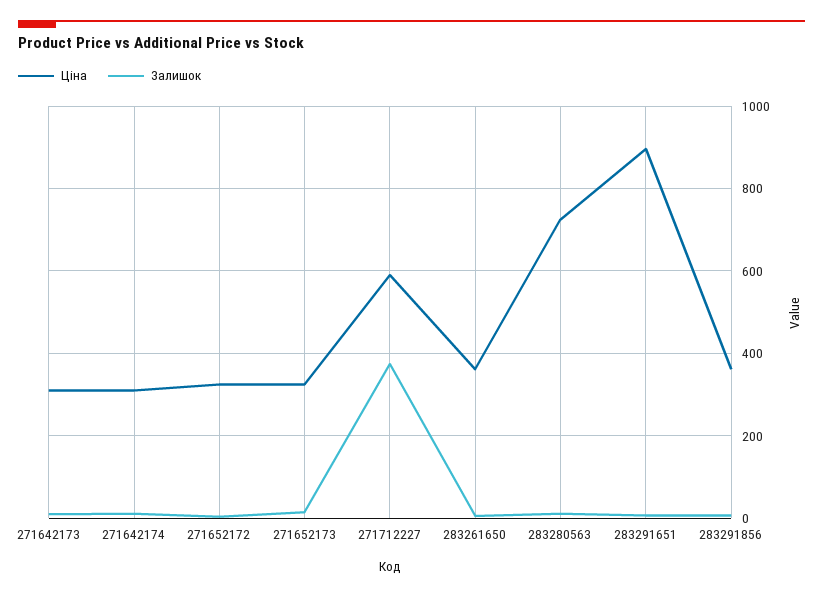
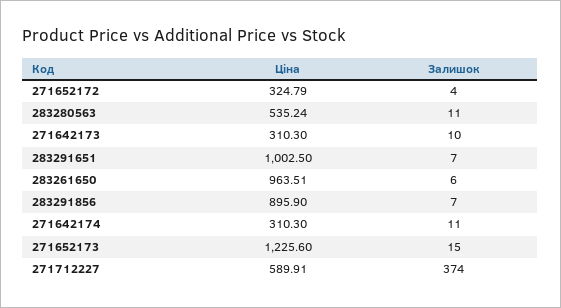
Ціна, 271652173: 320 -> 1225.6
Ціна, 283261650: 360 -> 963.51
Ціна, 283280563: 720 -> 535.24
Ціна, 283291651: 900 -> 1002.5
Ціна, 283291856: 360 -> 895.9

